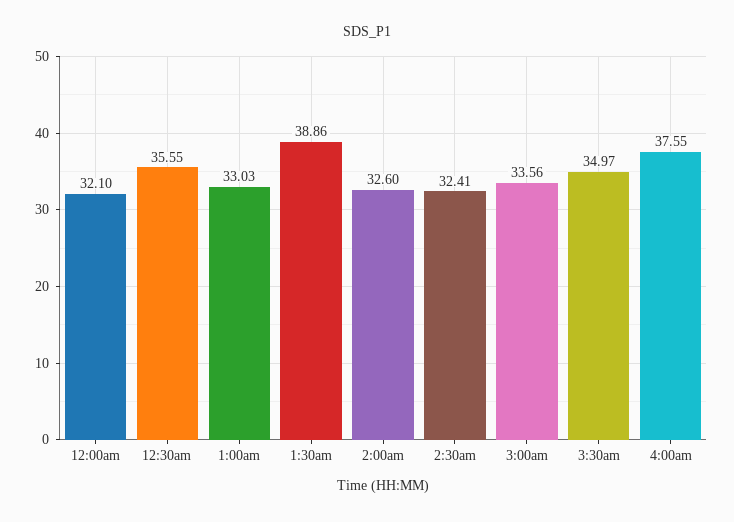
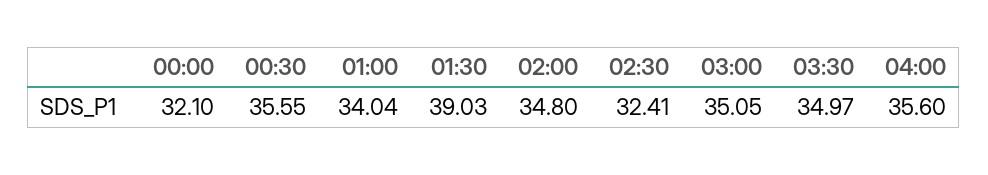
1:00am: 33.03 -> 34.04
1:30am: 38.86 -> 39.03
2:00am: 32.6 -> 34.8
3:00am: 33.56 -> 35.05
4:00am: 37.55 -> 35.6

